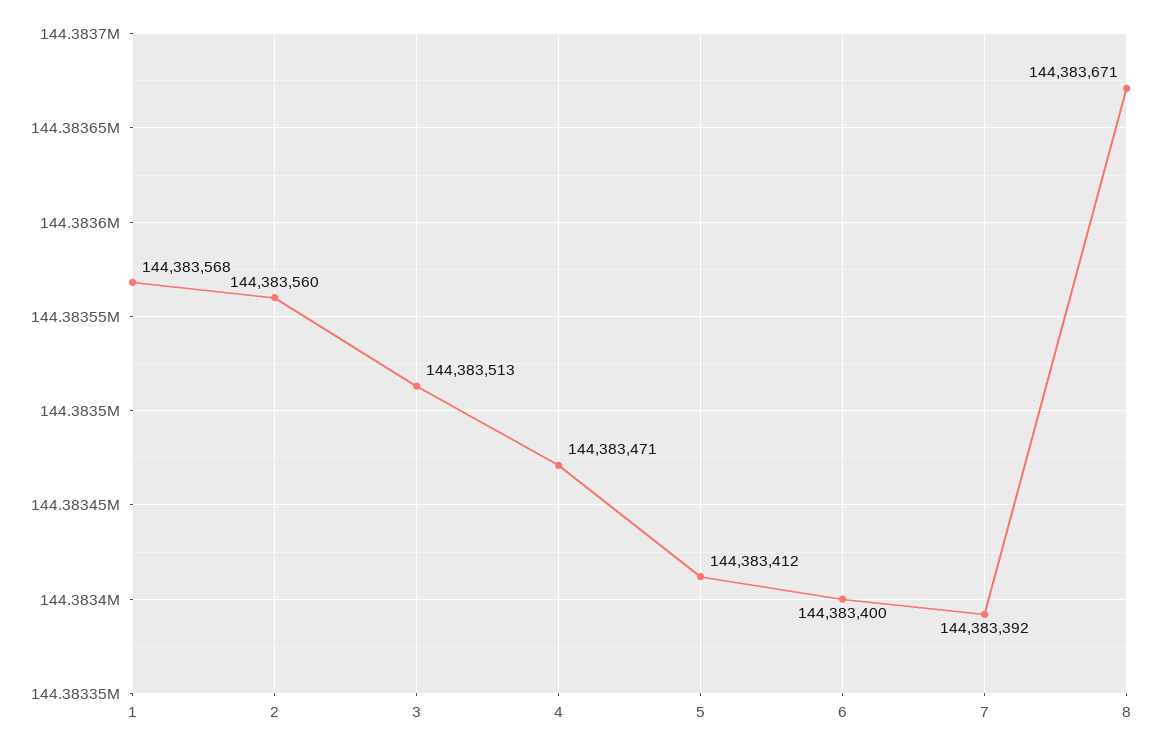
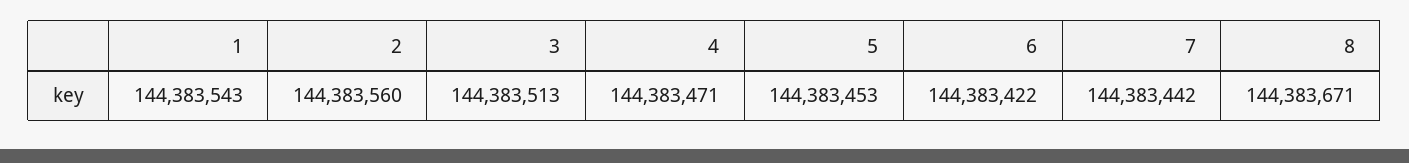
1: 144383568 -> 144383543
5: 144383412 -> 144383453
6: 144383400 -> 144383422
7: 144383392 -> 144383442

